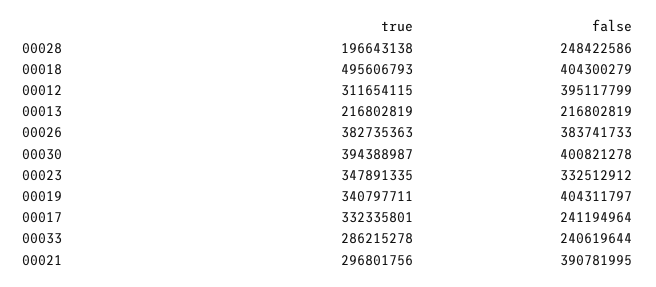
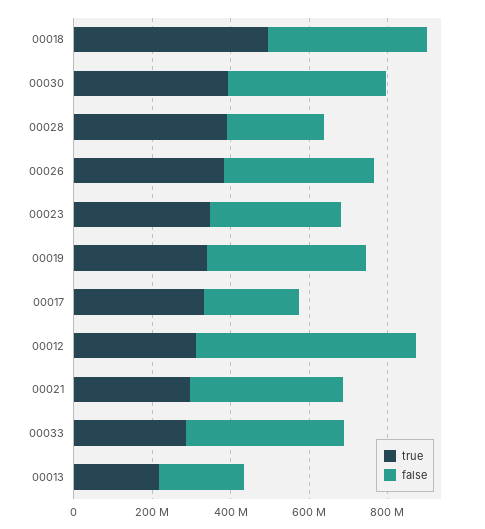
true, 00028: 196643138 -> 400000000
false, 00012: 395117799 -> 550000000
false, 00033: 240619644 -> 400000000

